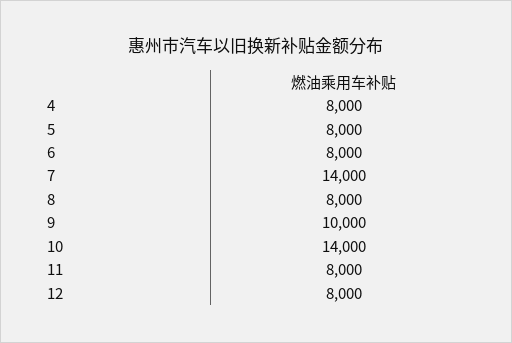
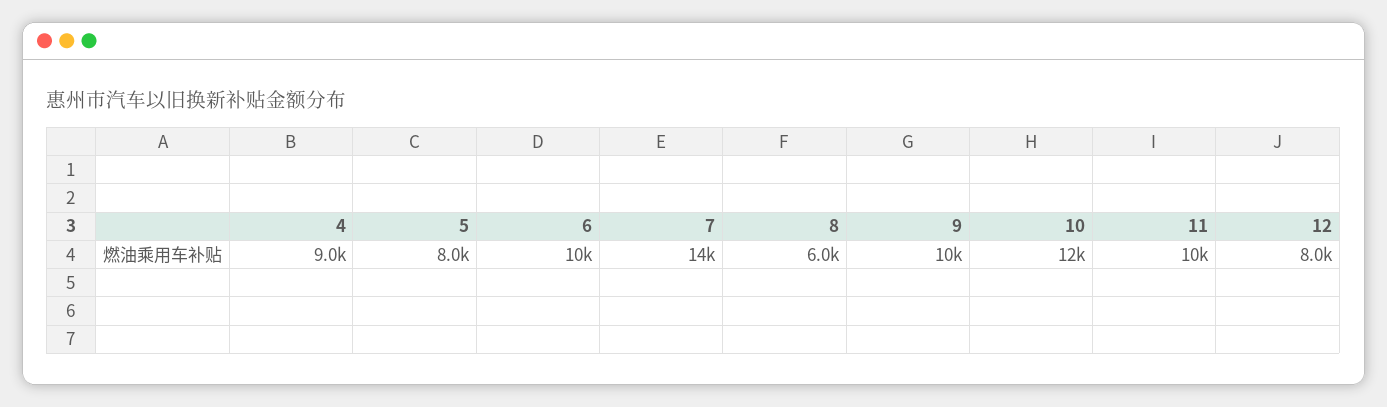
4: 8000 -> 9000
6: 8000 -> 10000
8: 8000 -> 6000
10: 14000 -> 12000
11: 8000 -> 10000

